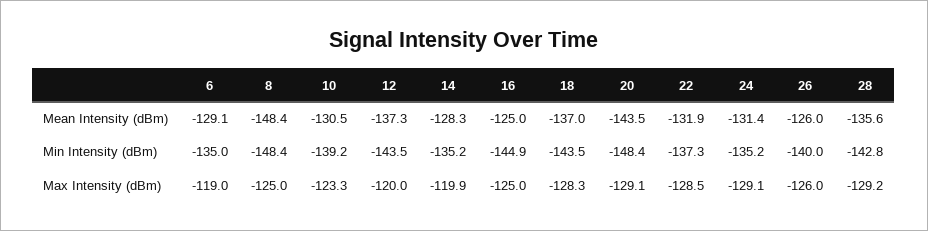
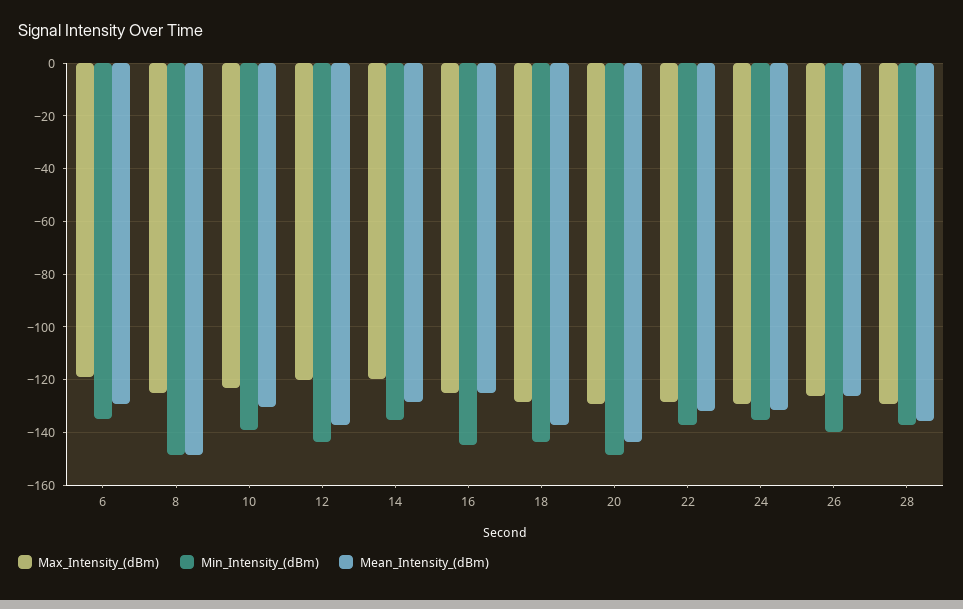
Min Intensity (dBm), 28: -142.8 -> -137.5

